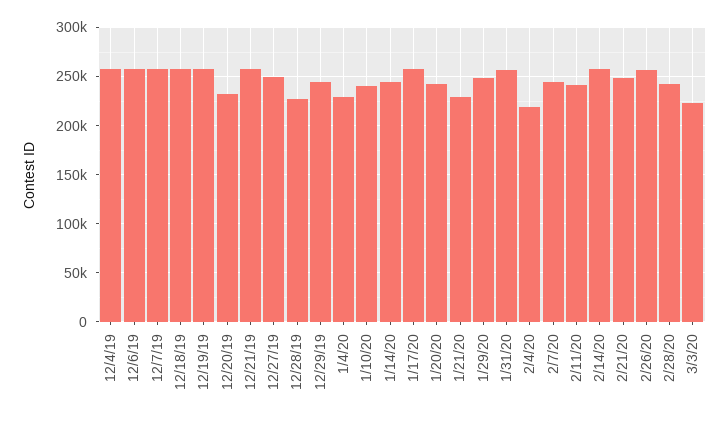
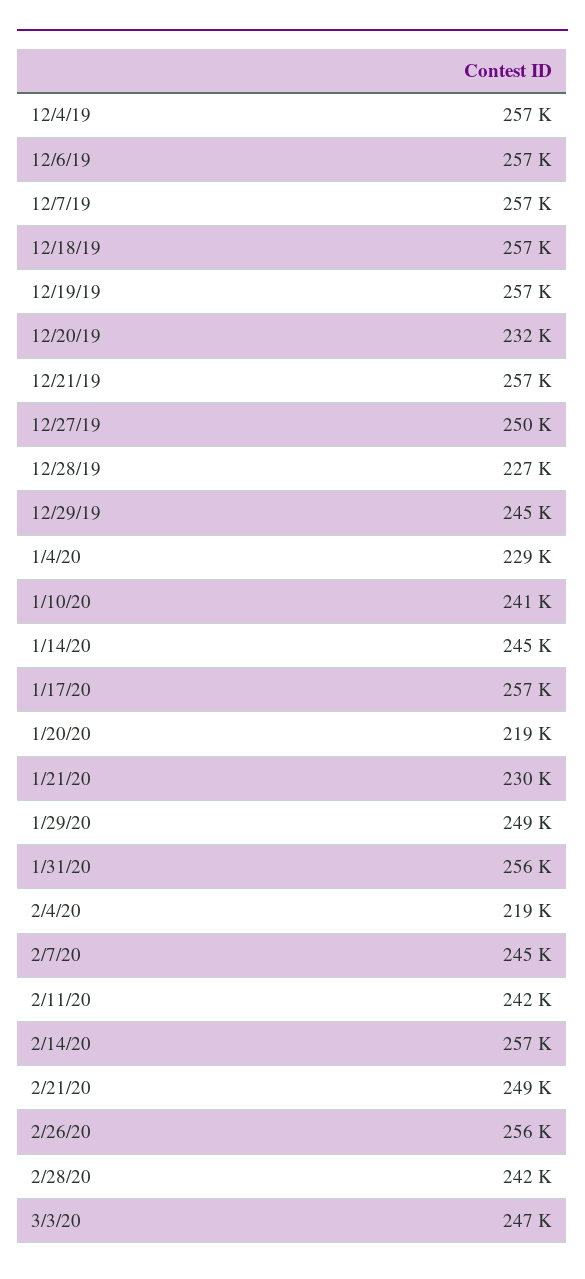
1/20/20: 240000 -> 219000
3/3/20: 220000 -> 247000

